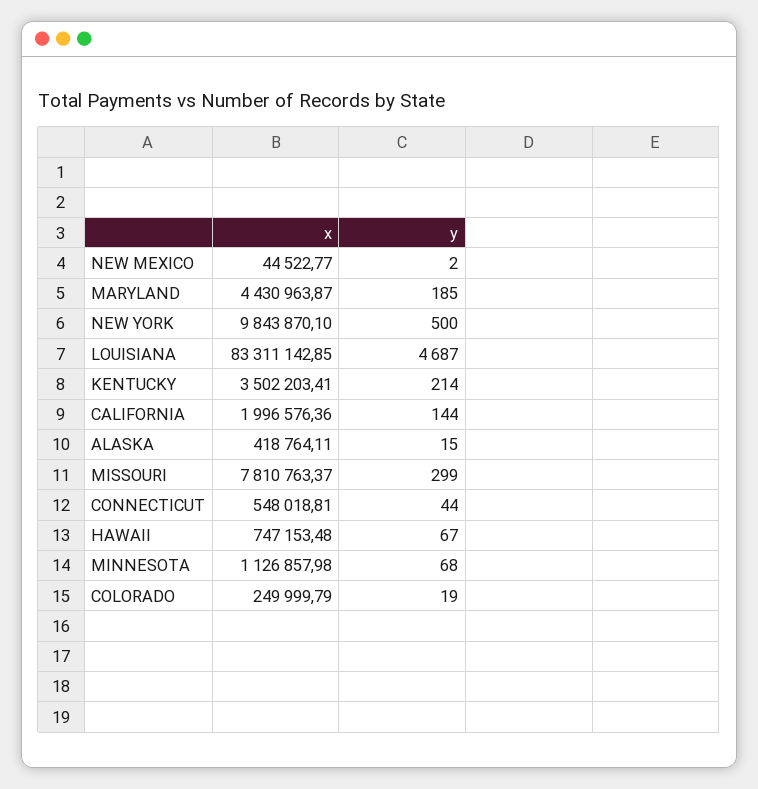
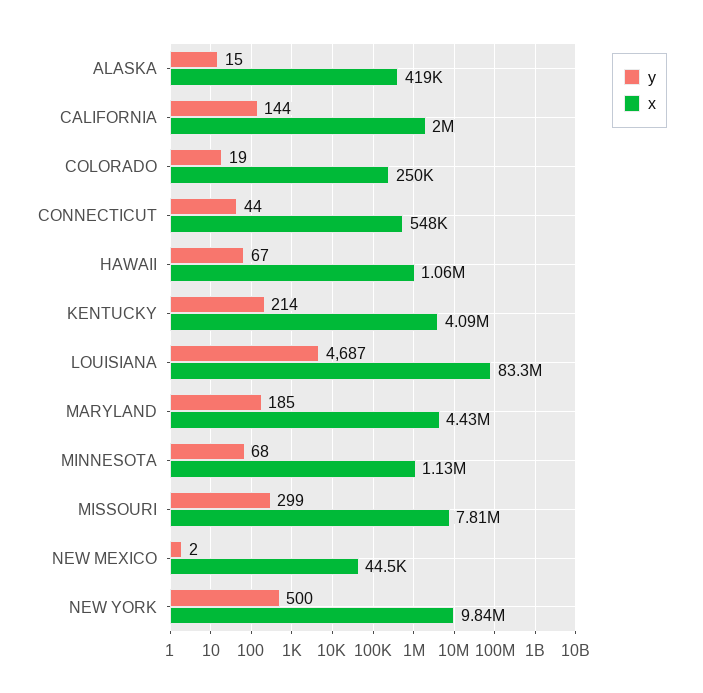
x, KENTUCKY: 3502203.41 -> 4090000
x, HAWAII: 747153.48 -> 1060000

